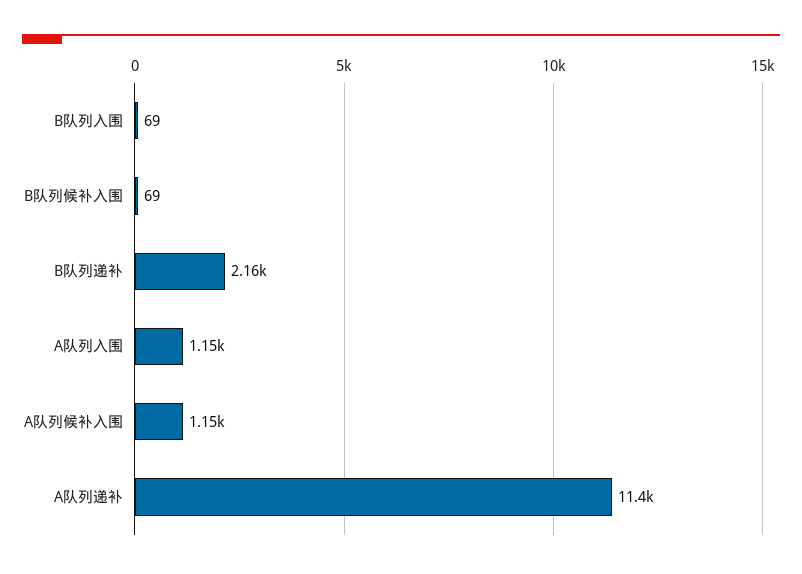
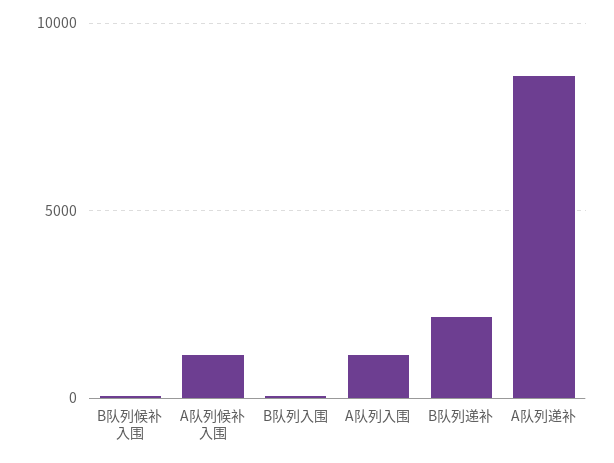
A队列递补: 11400 -> 8500

